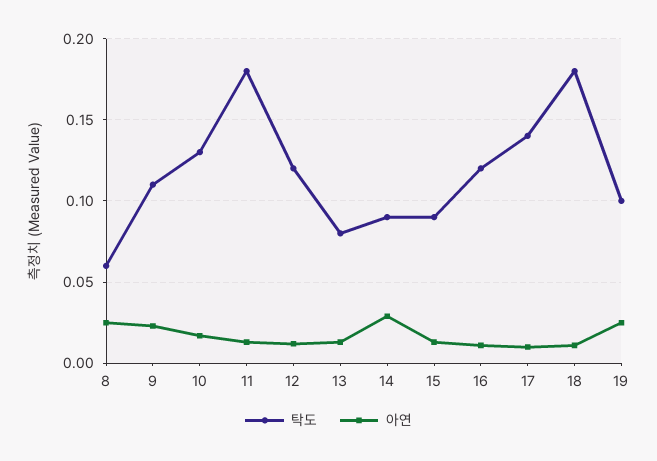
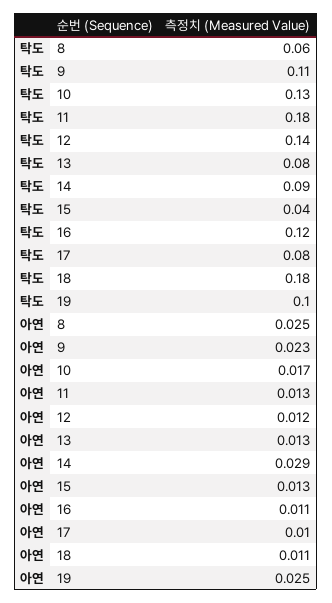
탁도, 12: 0.12 -> 0.14
탁도, 15: 0.09 -> 0.04
탁도, 17: 0.14 -> 0.08

